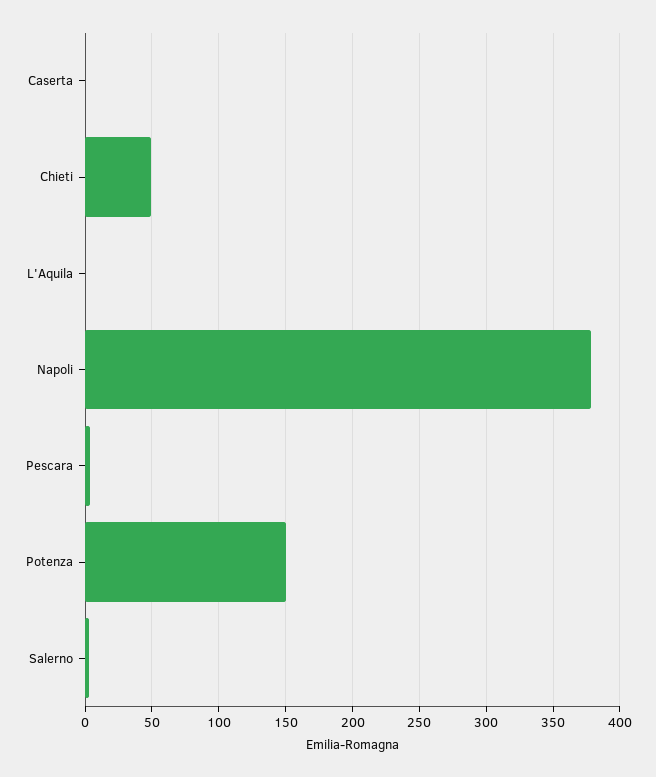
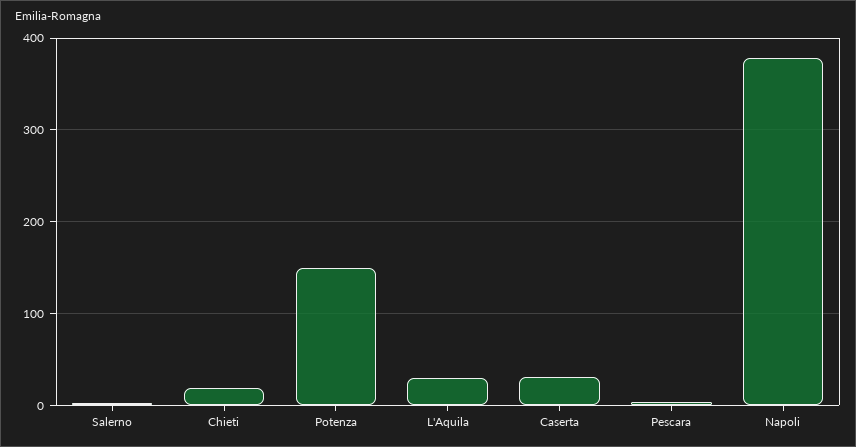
Caserta: 0 -> 30
Chieti: 50 -> 20
L'Aquila: 0 -> 30

